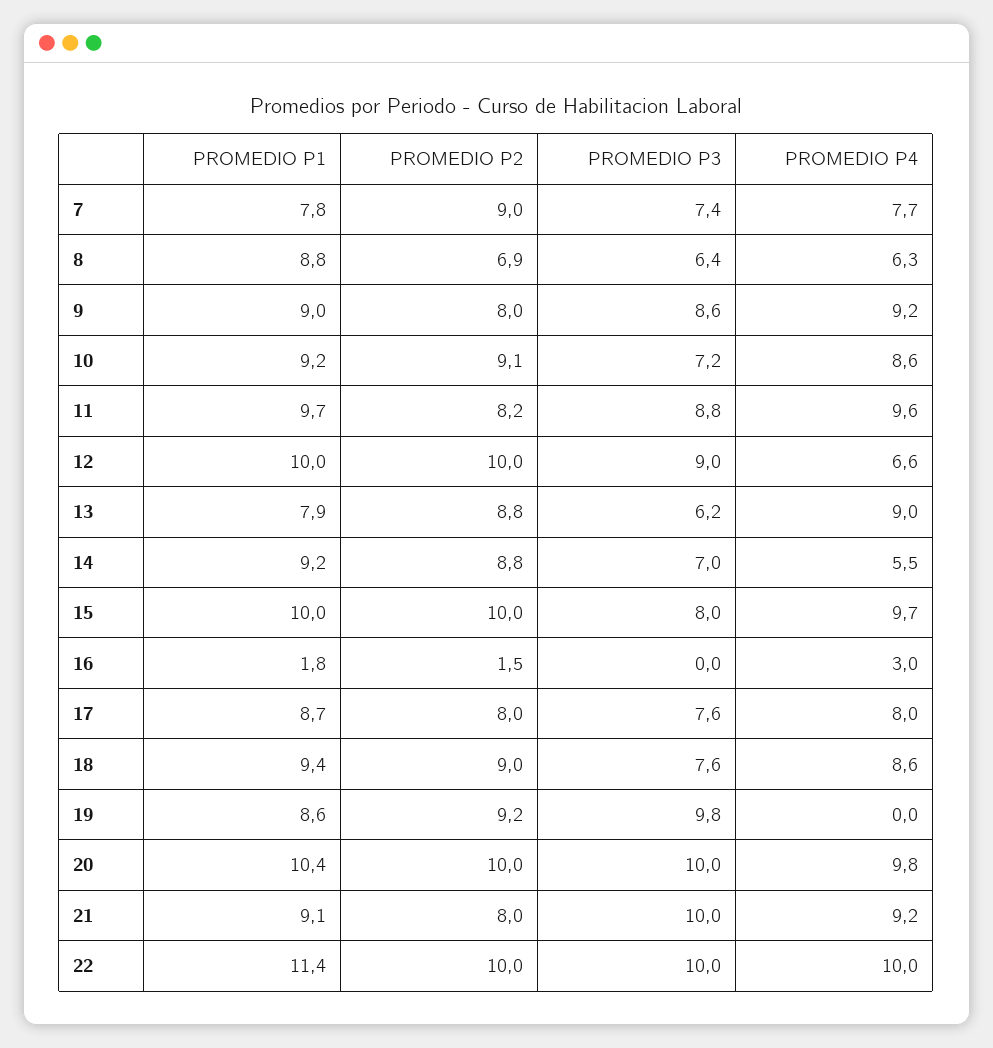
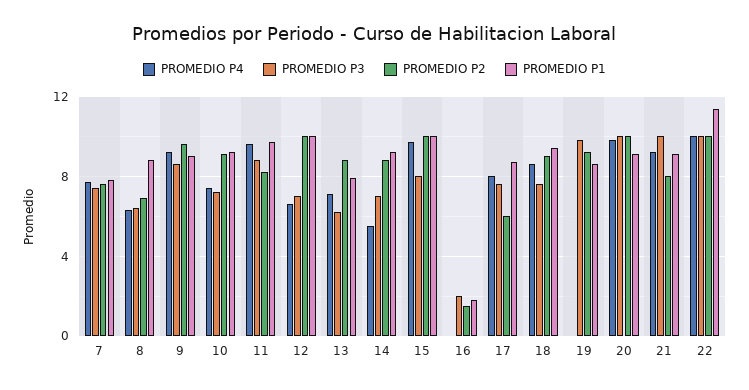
PROMEDIO P2, 7: 9 -> 7.5
PROMEDIO P2, 9: 8 -> 9.5
PROMEDIO P4, 10: 8.6 -> 7.5
PROMEDIO P3, 12: 9 -> 7
PROMEDIO P4, 13: 9 -> 7
PROMEDIO P3, 16: 0 -> 2
PROMEDIO P4, 16: 3 -> 0
PROMEDIO P2, 17: 8 -> 6
PROMEDIO P1, 20: 10.4 -> 9

